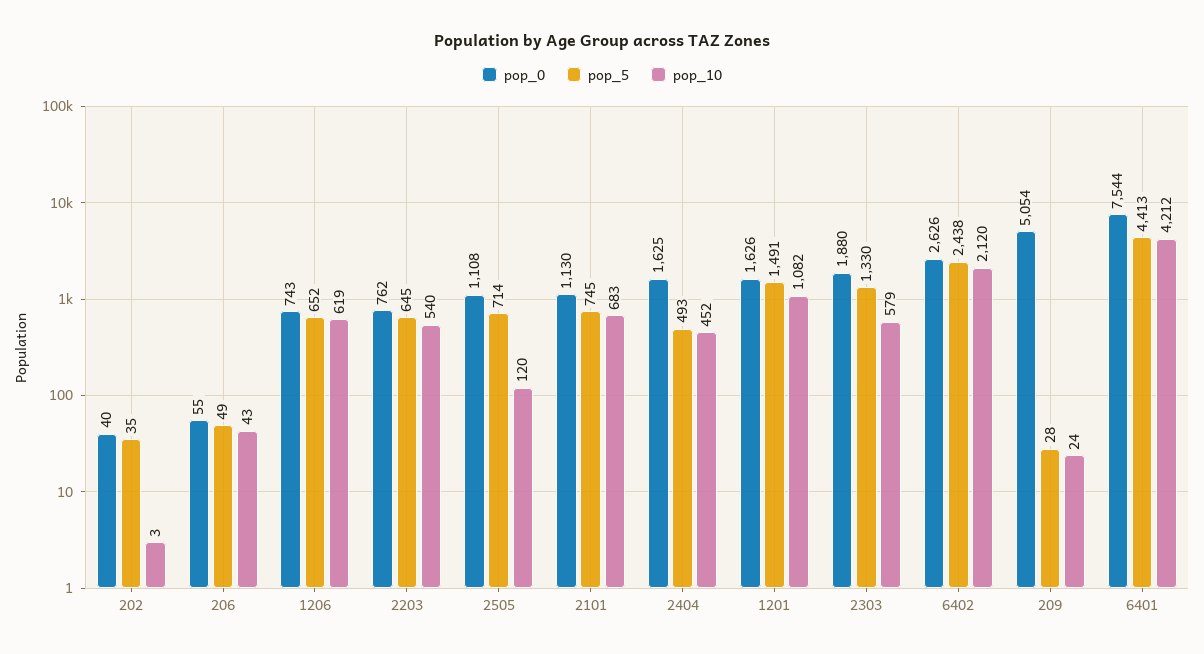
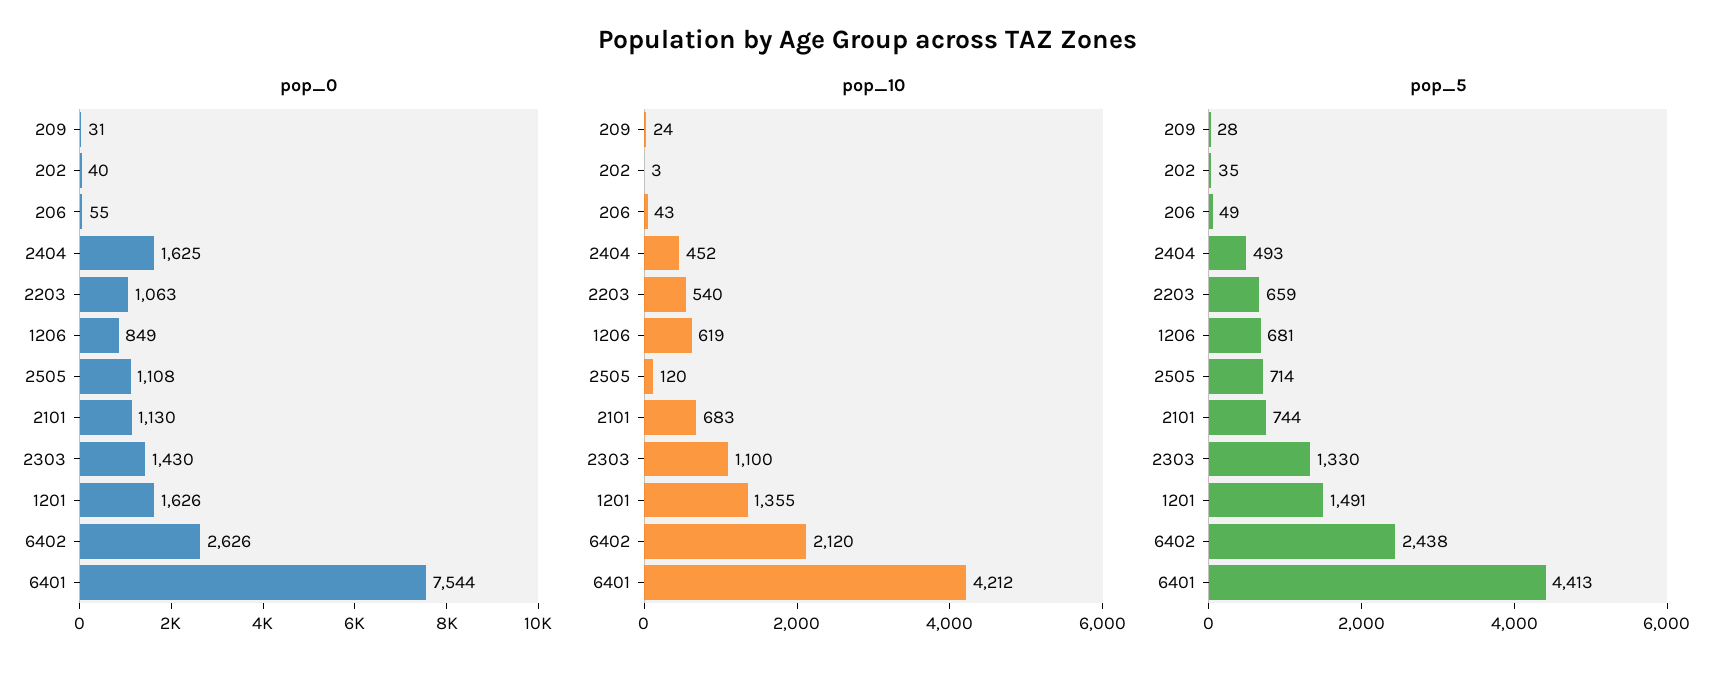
pop_0, 1206: 743 -> 849
pop_5, 1206: 652 -> 681
pop_0, 2203: 762 -> 1063
pop_5, 2203: 645 -> 659
pop_5, 2101: 745 -> 744
pop_10, 1201: 1082 -> 1355
pop_0, 2303: 1880 -> 1430
pop_10, 2303: 579 -> 1100
pop_0, 209: 5054 -> 31

